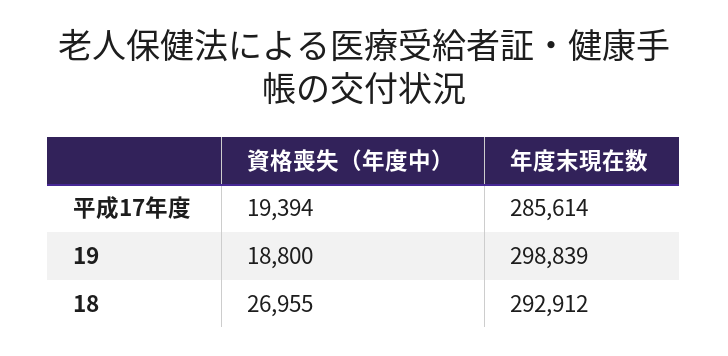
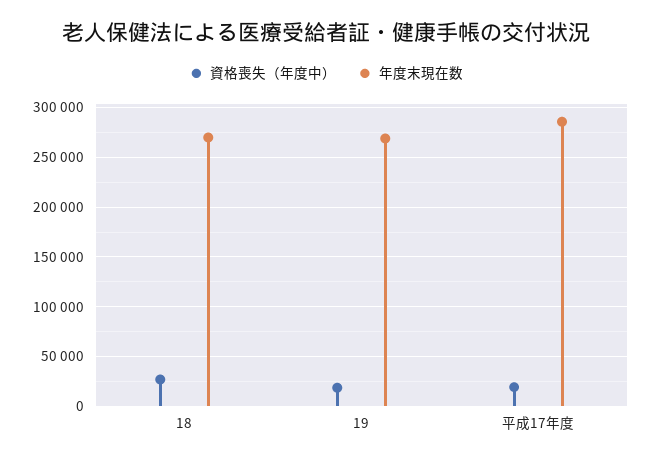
年度末現在数, 19: 298839 -> 270000
年度末現在数, 18: 292912 -> 270000

